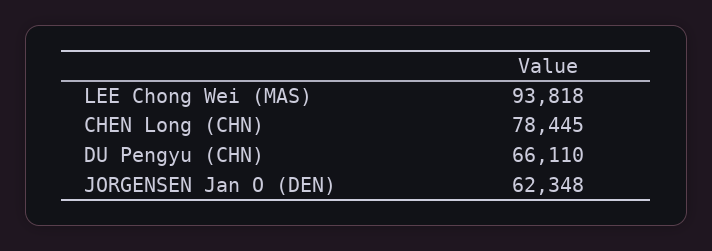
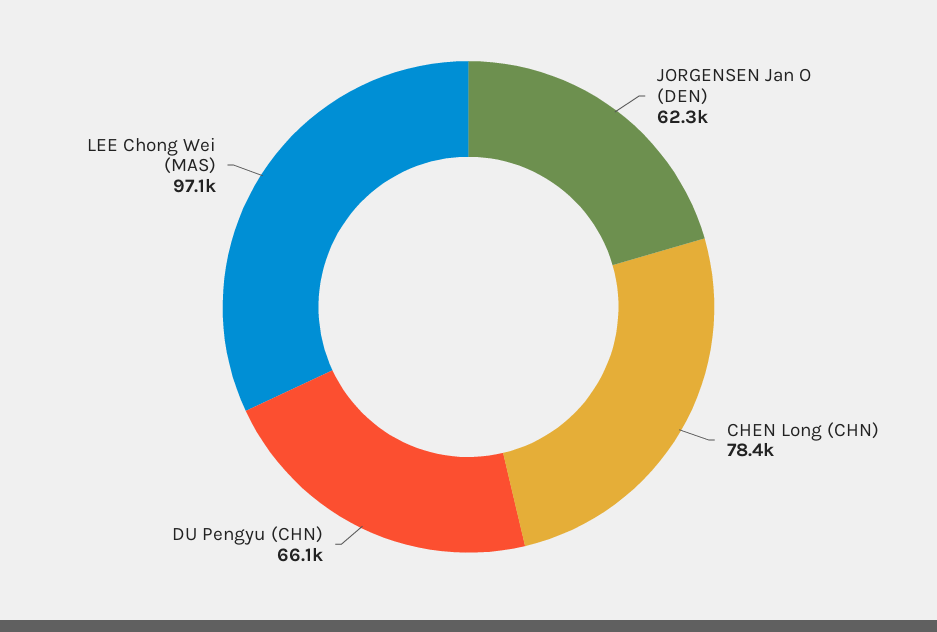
LEE Chong Wei (MAS): 93818 -> 97100

